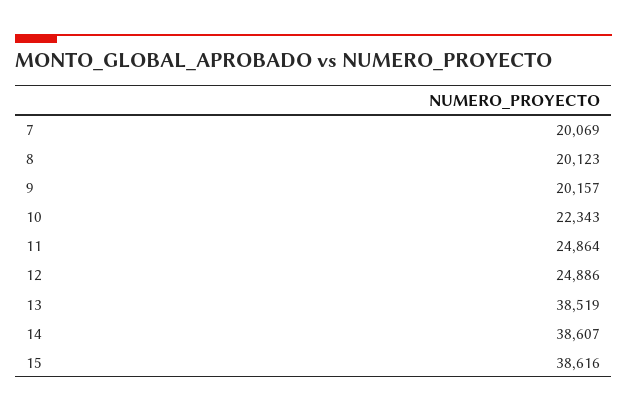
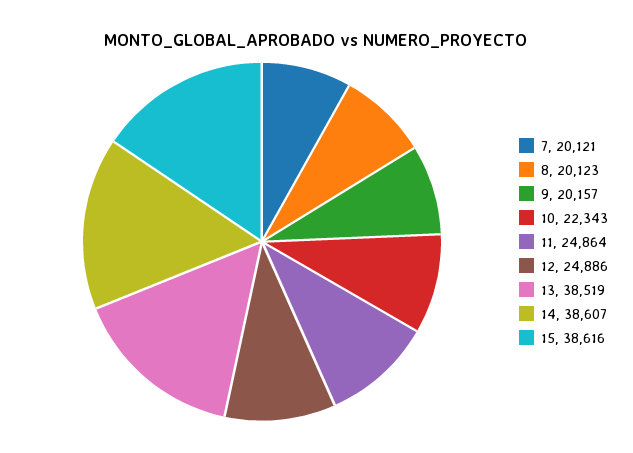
7: 20069 -> 20121

